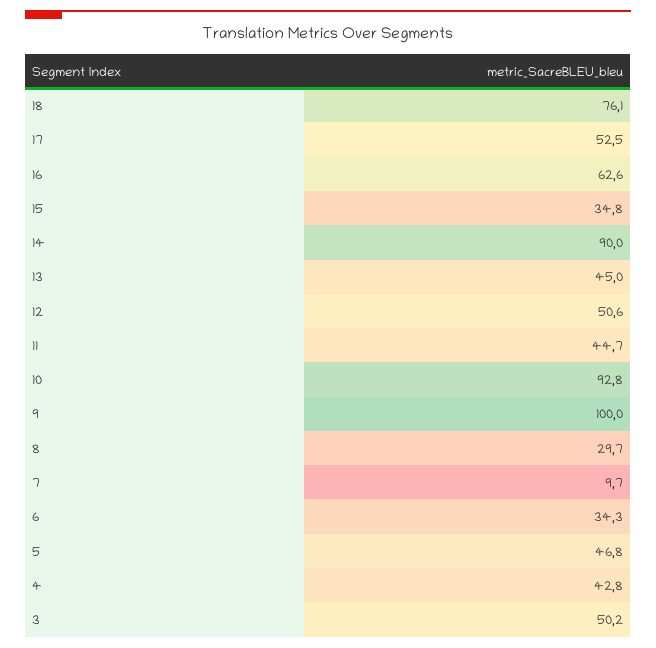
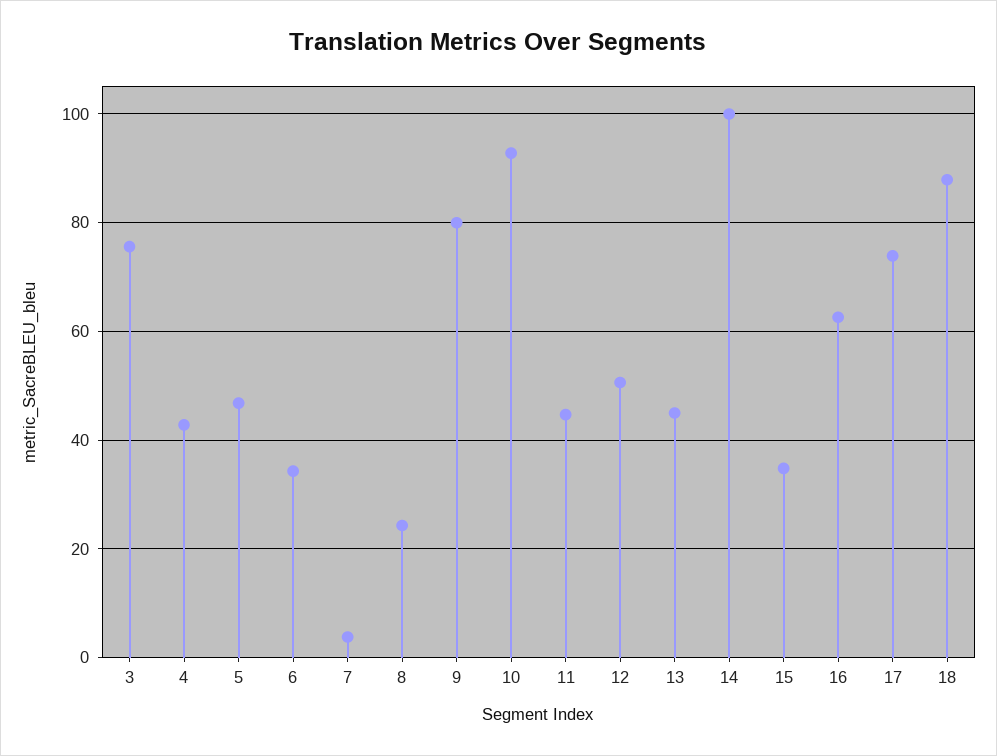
18: 76.1 -> 88
17: 52.5 -> 74
14: 90 -> 100
9: 100 -> 80
8: 29.7 -> 24
7: 9.7 -> 4
3: 50.2 -> 76

